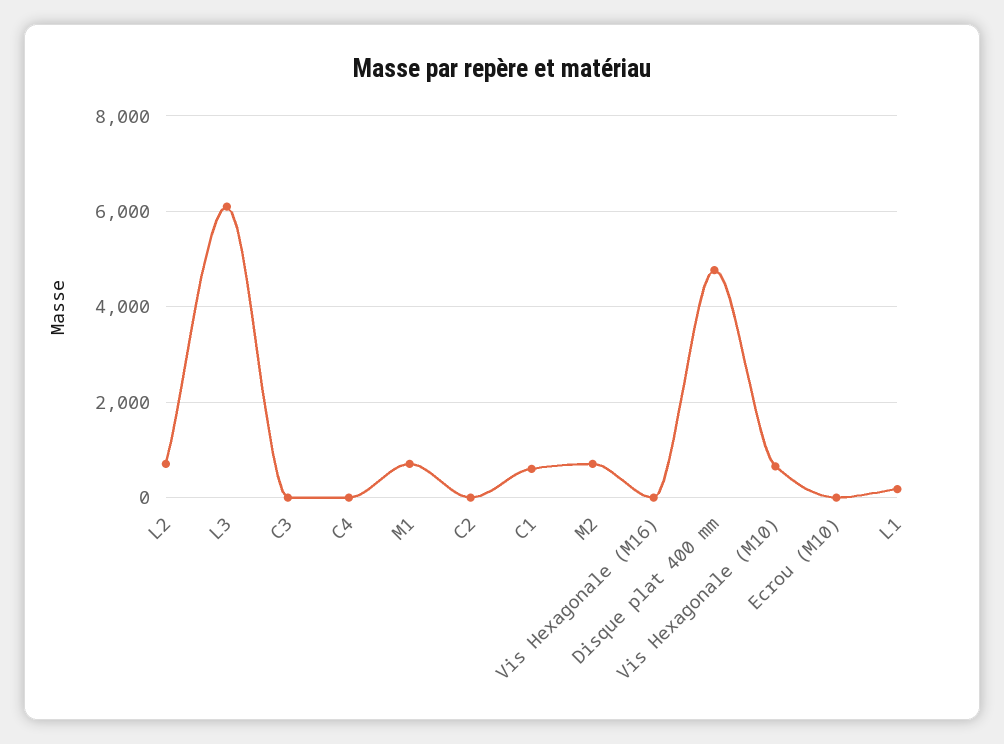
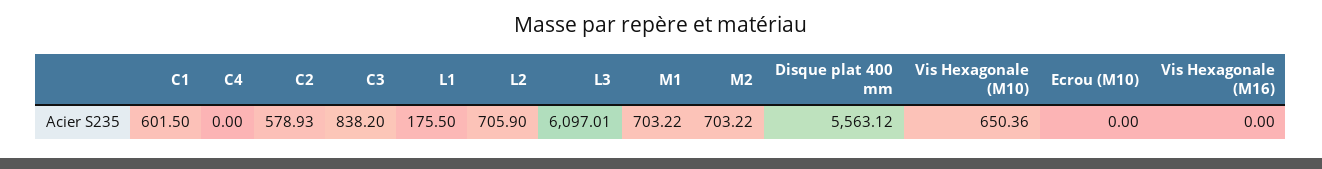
C3: 0 -> 838.2
C2: 0 -> 578.93
Disque plat 400 mm: 4800 -> 5563.12

